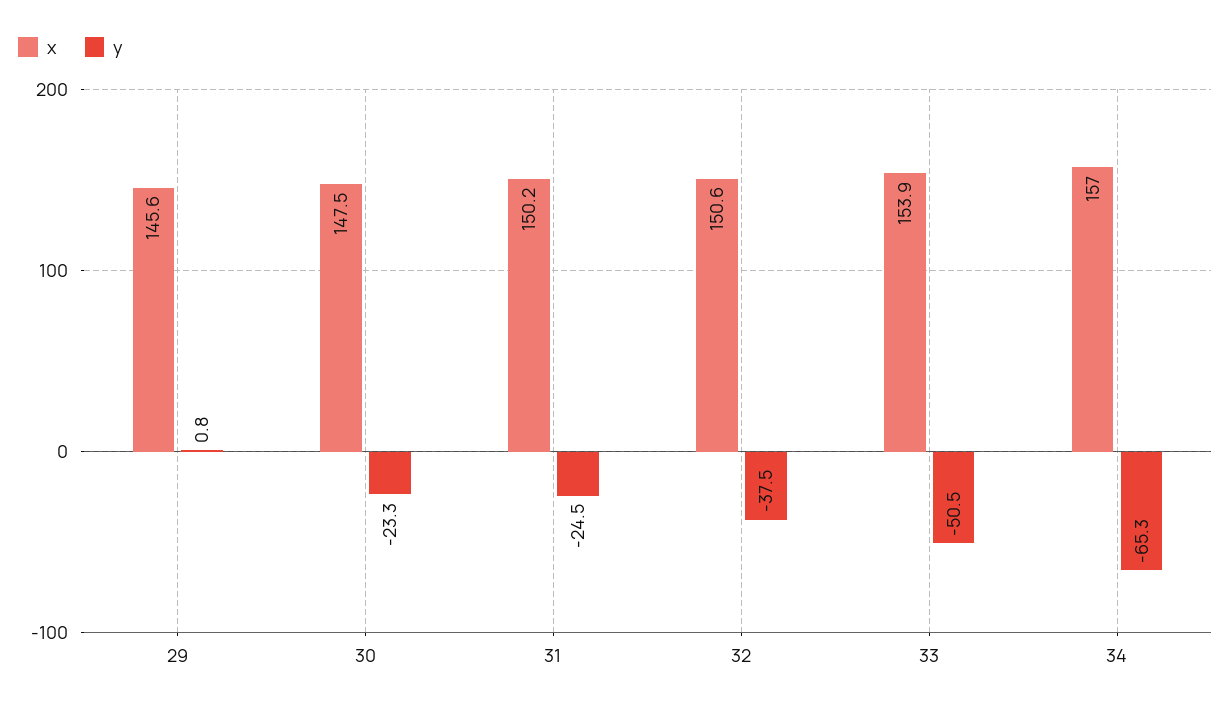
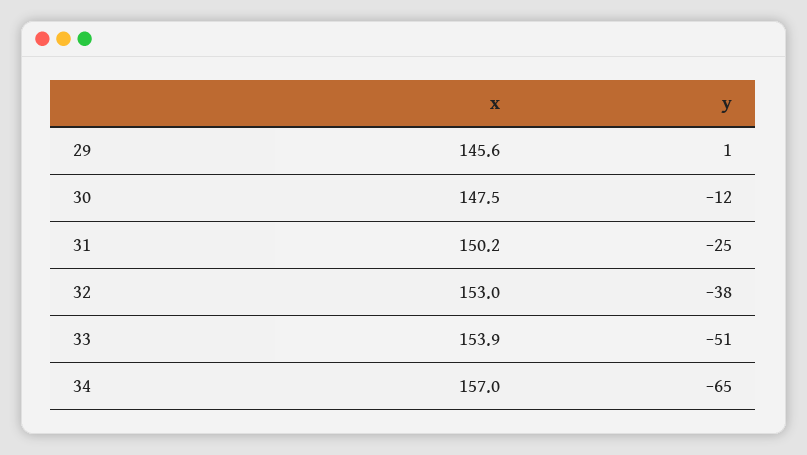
y, 30: -23.3 -> -12
x, 32: 150.6 -> 153

